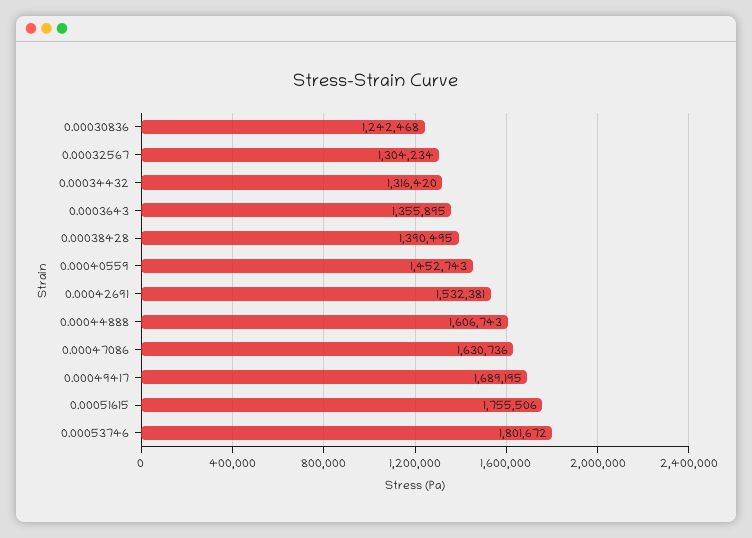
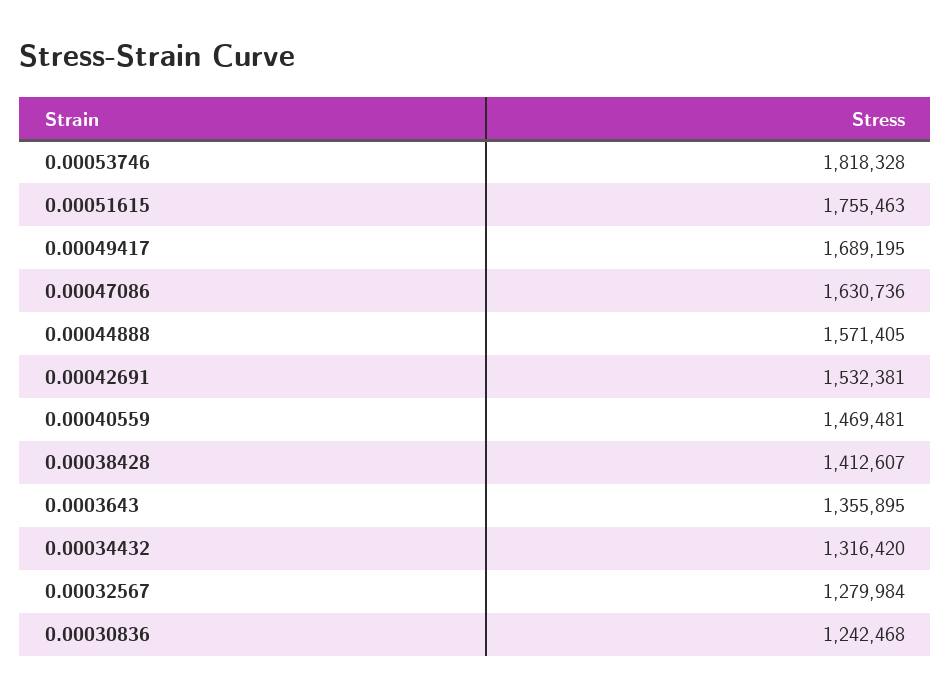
0.00032567: 1304234 -> 1279984
0.00038428: 1390495 -> 1412607
0.00040559: 1452743 -> 1469481
0.00044888: 1606743 -> 1571405
0.00051615: 1755506 -> 1755463
0.00053746: 1801672 -> 1818328

